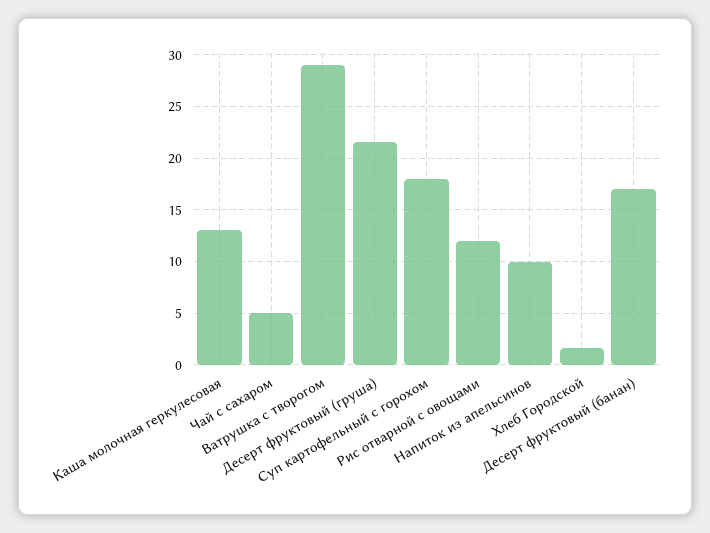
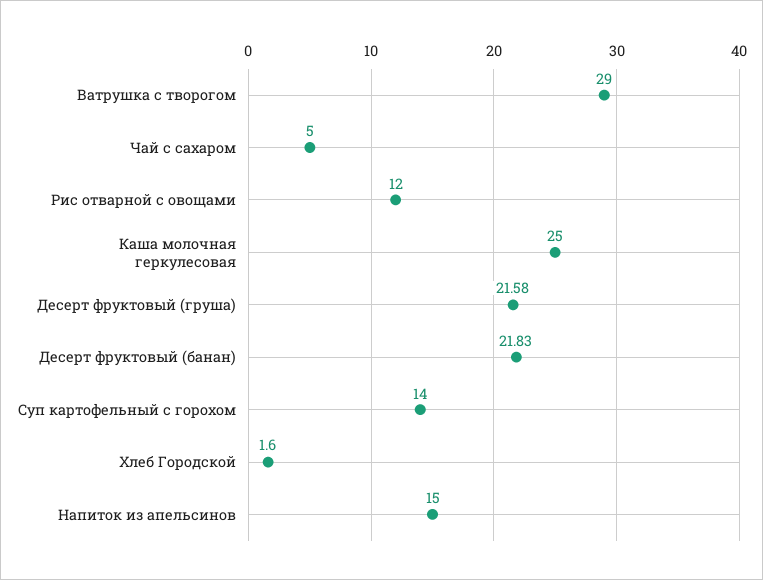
Каша молочная геркулесовая: 13 -> 25
Суп картофельный с горохом: 18 -> 14
Напиток из апельсинов: 10 -> 15
Десерт фруктовый (банан): 17 -> 21.83

